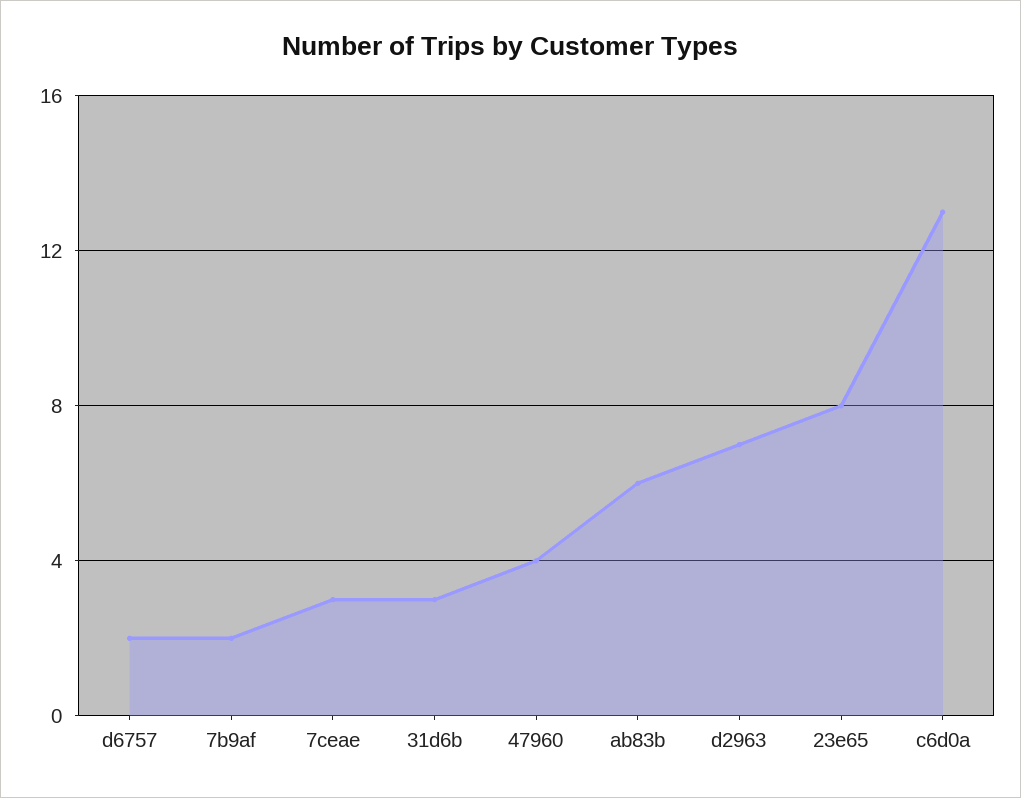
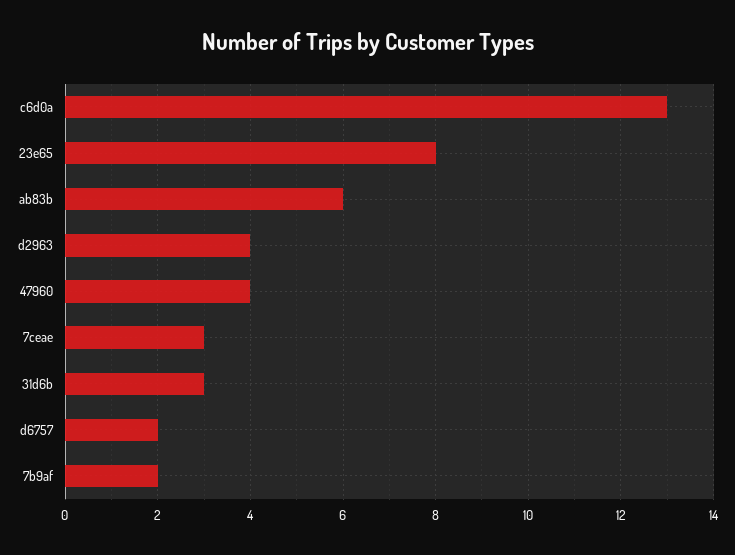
d2963: 7 -> 4

